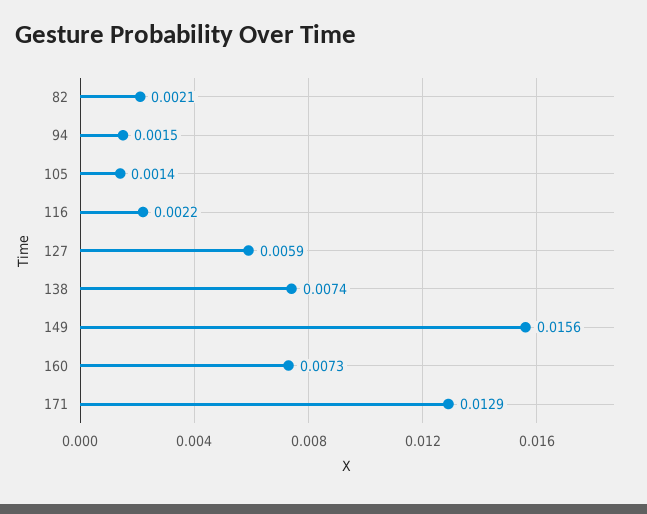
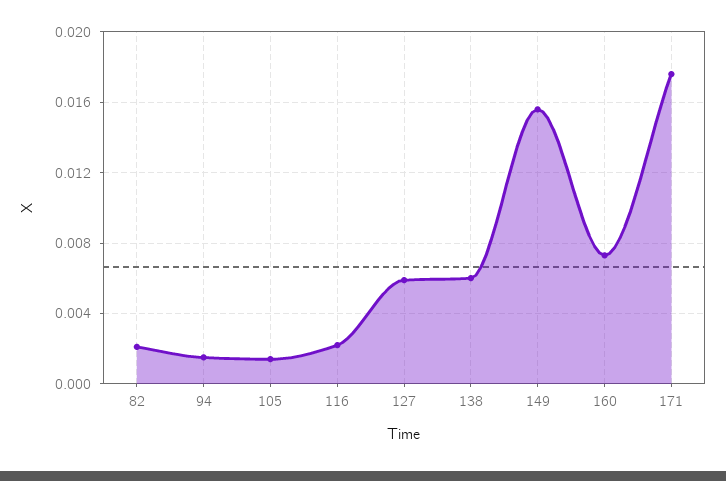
138: 0.0074 -> 0.006
171: 0.0129 -> 0.0175

